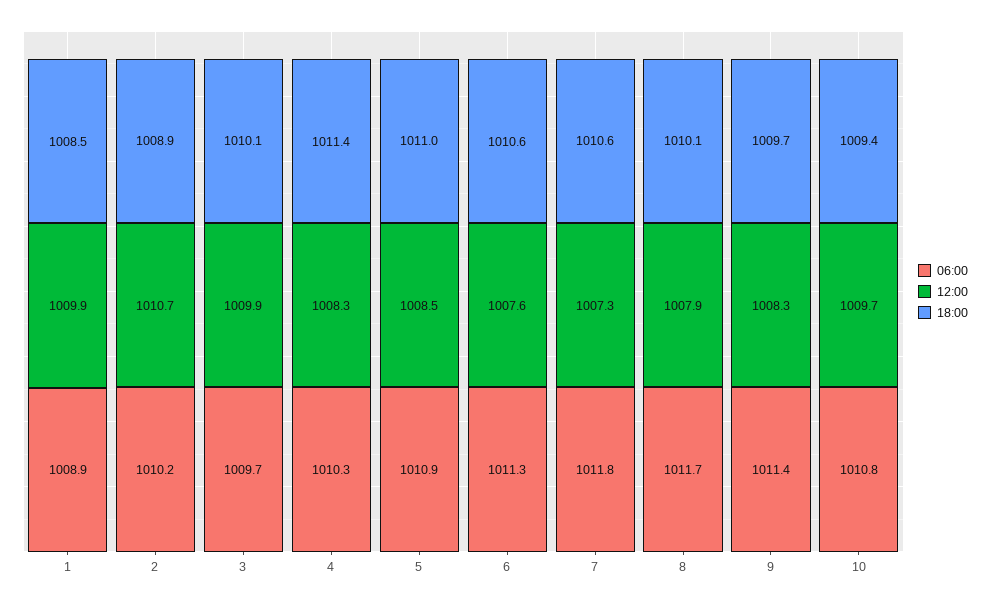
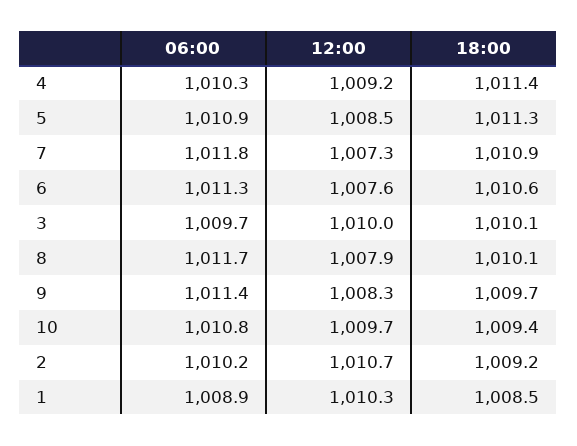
12:00, 1: 1009.9 -> 1010.3
18:00, 2: 1008.9 -> 1009.2
12:00, 3: 1009.9 -> 1010
12:00, 4: 1008.3 -> 1009.2
18:00, 5: 1011 -> 1011.3
18:00, 7: 1010.6 -> 1010.9

